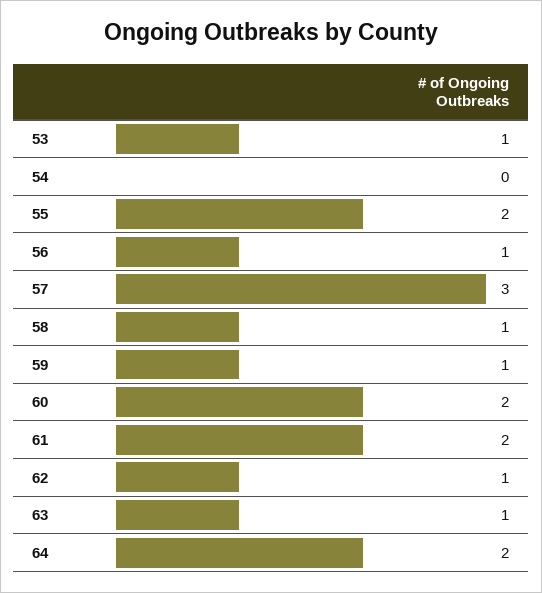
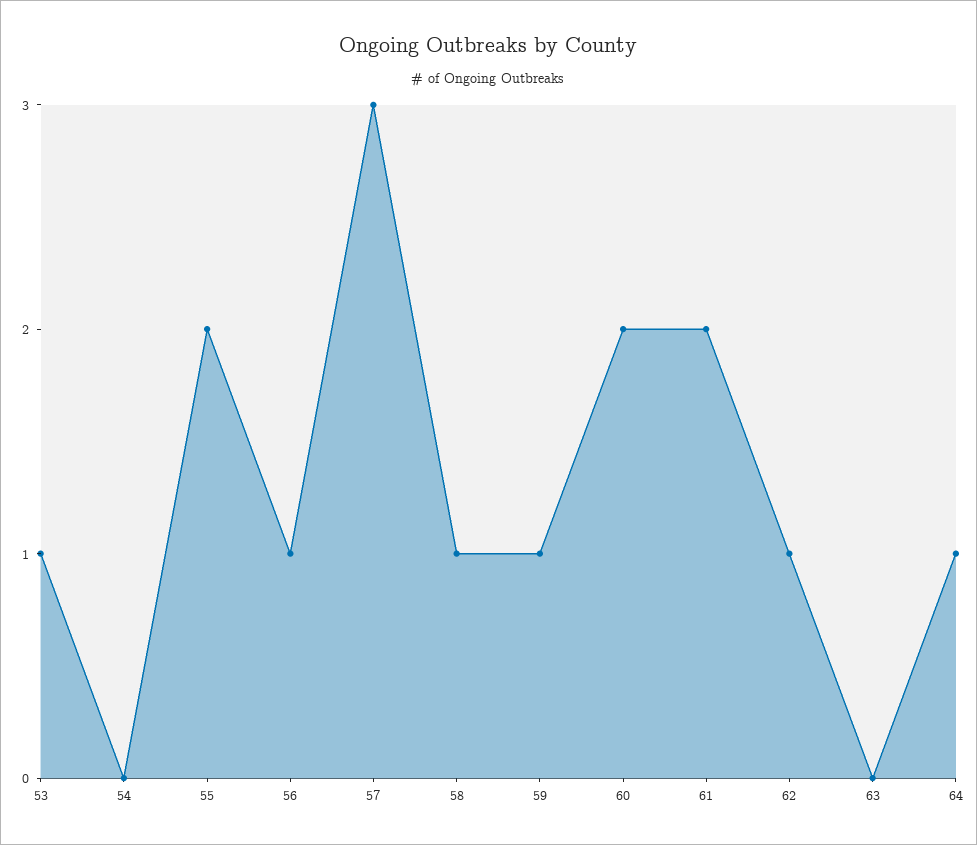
63: 1 -> 0
64: 2 -> 1

